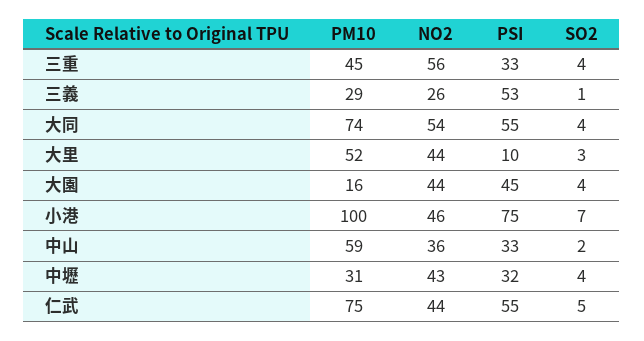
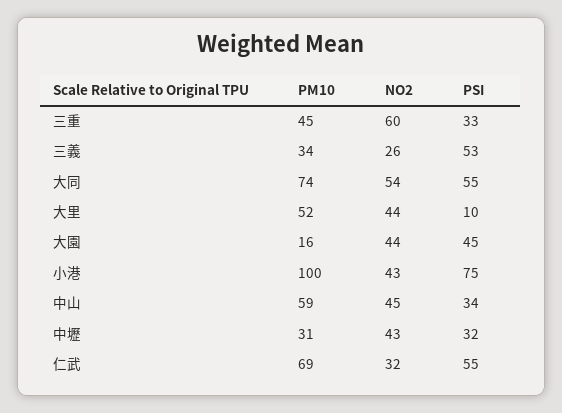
NO2, 三重: 56 -> 60
SO2, 三重: 4 -> none
PM10, 三義: 29 -> 34
SO2, 三義: 1 -> none
SO2, 大同: 4 -> none
SO2, 大里: 3 -> none
SO2, 大園: 4 -> none
NO2, 小港: 46 -> 43
SO2, 小港: 7 -> none
NO2, 中山: 36 -> 45
PSI, 中山: 33 -> 34
SO2, 中山: 2 -> none
SO2, 中壢: 4 -> none
PM10, 仁武: 75 -> 69
NO2, 仁武: 44 -> 32
SO2, 仁武: 5 -> none

